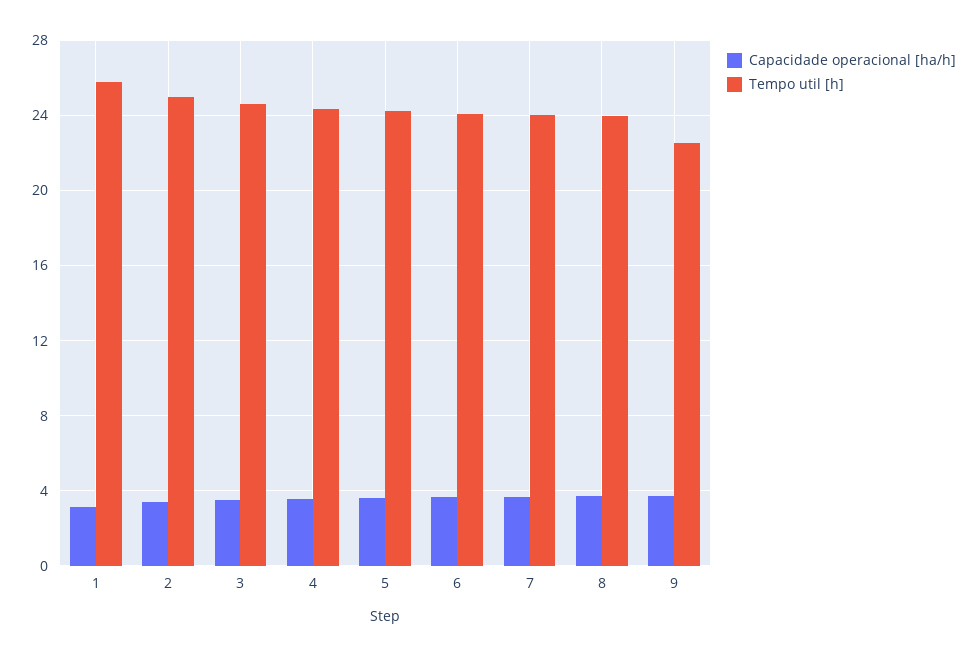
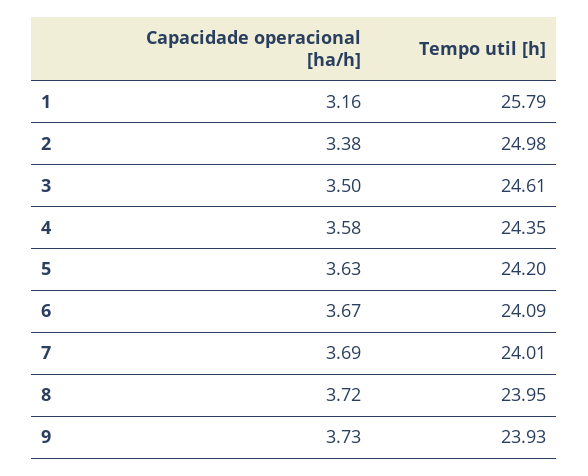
Tempo util [h], 9: 22.5 -> 23.93

